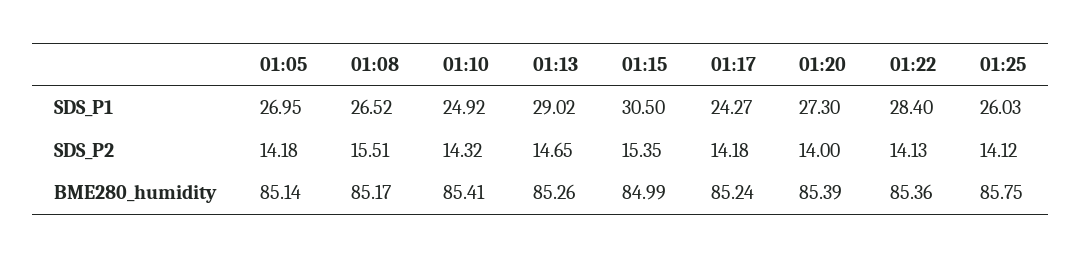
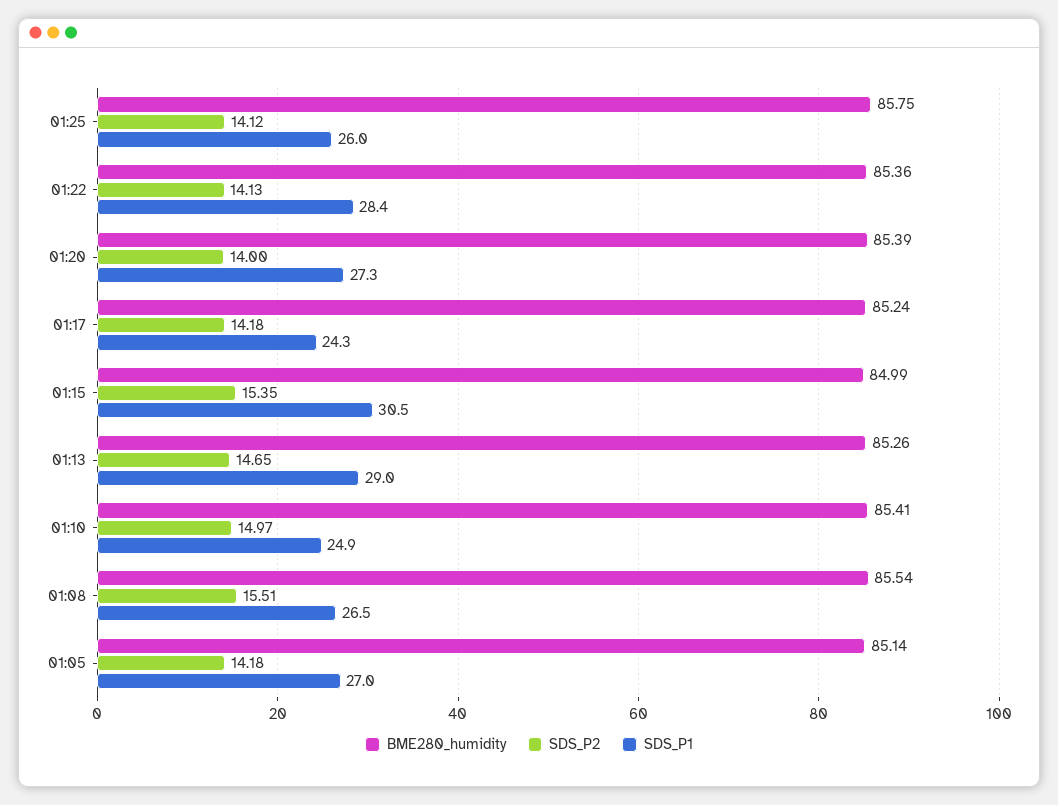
SDS_P2, 01:10: 14.32 -> 14.97
BME280_humidity, 01:08: 85.17 -> 85.54

